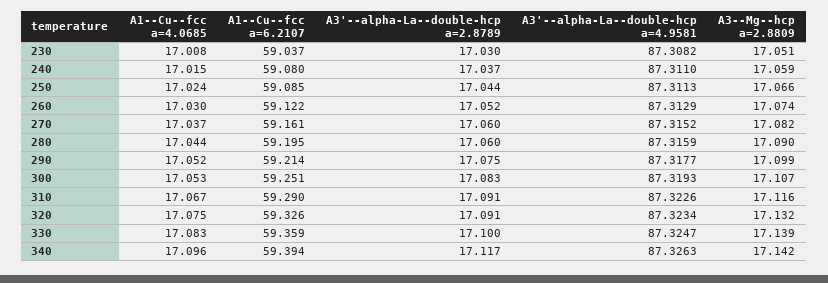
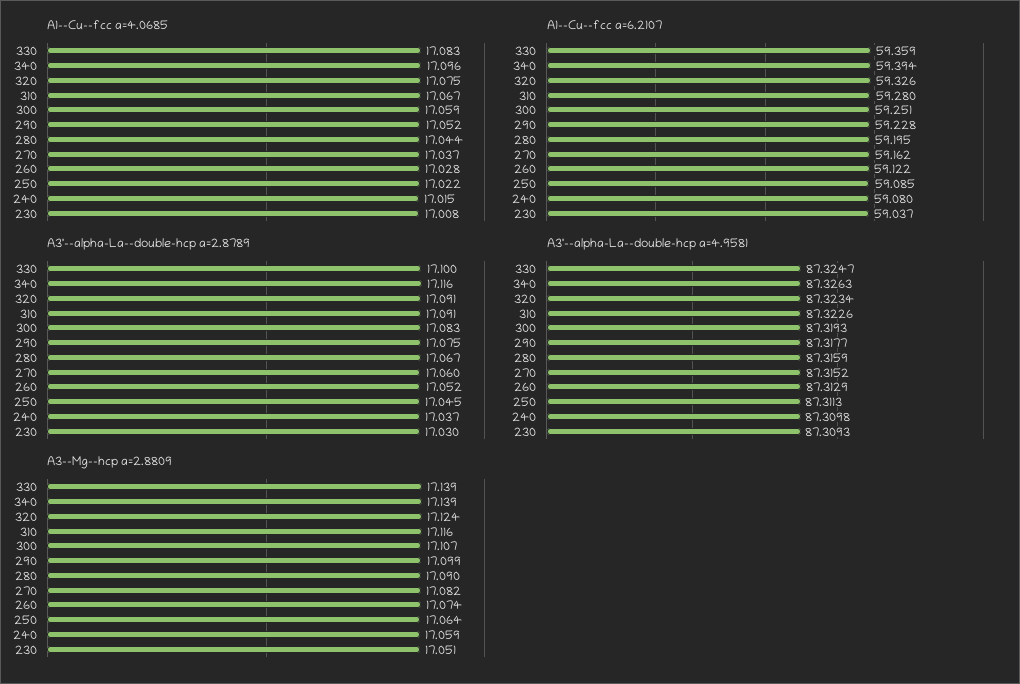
A3'--alpha-La--double-hcp a=4.9581, 230: 87.3082 -> 87.3093
A3'--alpha-La--double-hcp a=4.9581, 240: 87.311 -> 87.3098
A1--Cu--fcc a=4.0685, 250: 17.024 -> 17.022
A3'--alpha-La--double-hcp a=2.8789, 250: 17.044 -> 17.045
A3--Mg--hcp a=2.8809, 250: 17.066 -> 17.064
A1--Cu--fcc a=4.0685, 260: 17.03 -> 17.028
A1--Cu--fcc a=6.2107, 270: 59.161 -> 59.162
A3'--alpha-La--double-hcp a=2.8789, 280: 17.06 -> 17.067
A1--Cu--fcc a=6.2107, 290: 59.214 -> 59.228
A1--Cu--fcc a=4.0685, 300: 17.053 -> 17.059
A1--Cu--fcc a=6.2107, 310: 59.29 -> 59.28
A3--Mg--hcp a=2.8809, 320: 17.132 -> 17.124
A3'--alpha-La--double-hcp a=2.8789, 340: 17.117 -> 17.116
A3--Mg--hcp a=2.8809, 340: 17.142 -> 17.139

